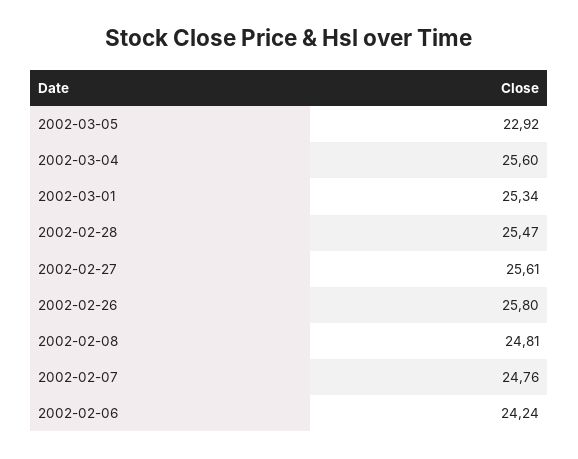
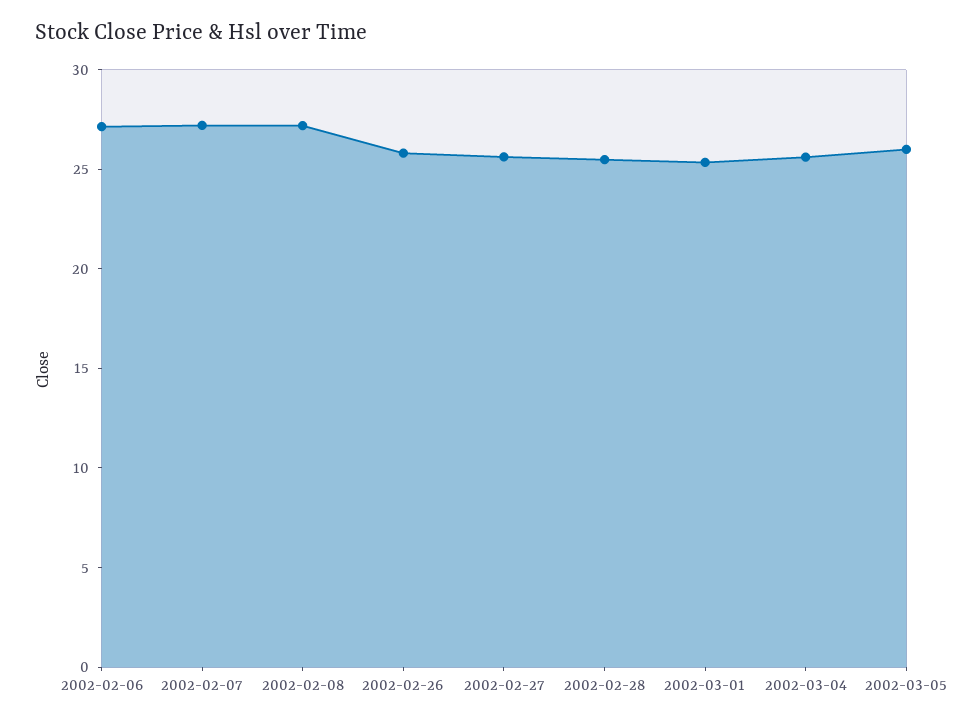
2002-03-05: 22.92 -> 26
2002-02-08: 24.81 -> 27
2002-02-07: 24.76 -> 27
2002-02-06: 24.24 -> 27

